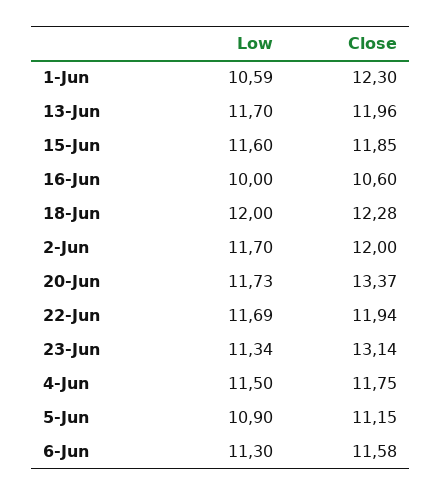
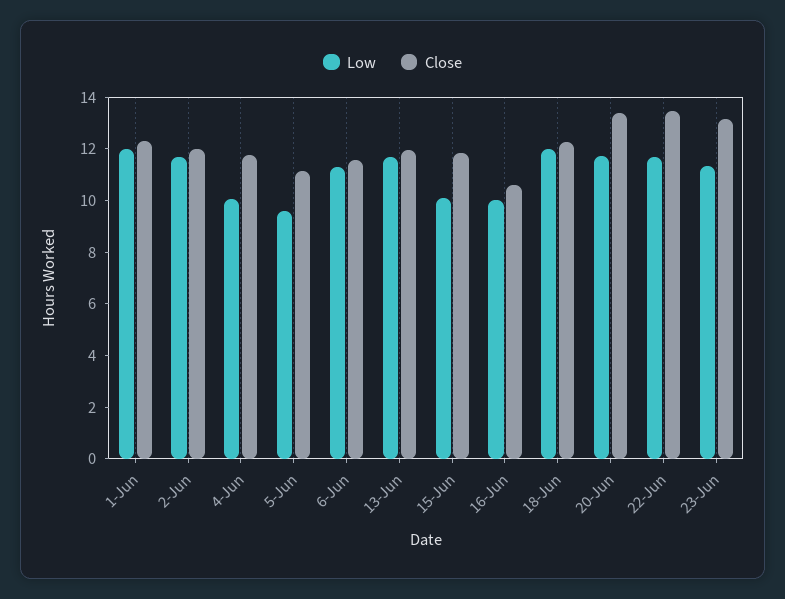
Low, 1-Jun: 10.59 -> 12
Low, 15-Jun: 11.6 -> 10
Close, 22-Jun: 11.94 -> 13.5
Low, 4-Jun: 11.5 -> 10
Low, 5-Jun: 10.9 -> 9.5

